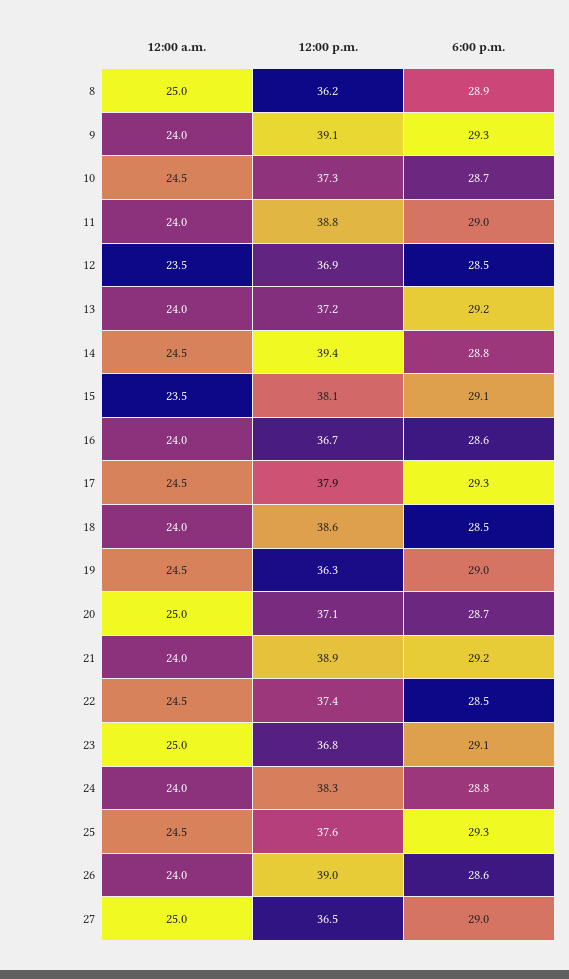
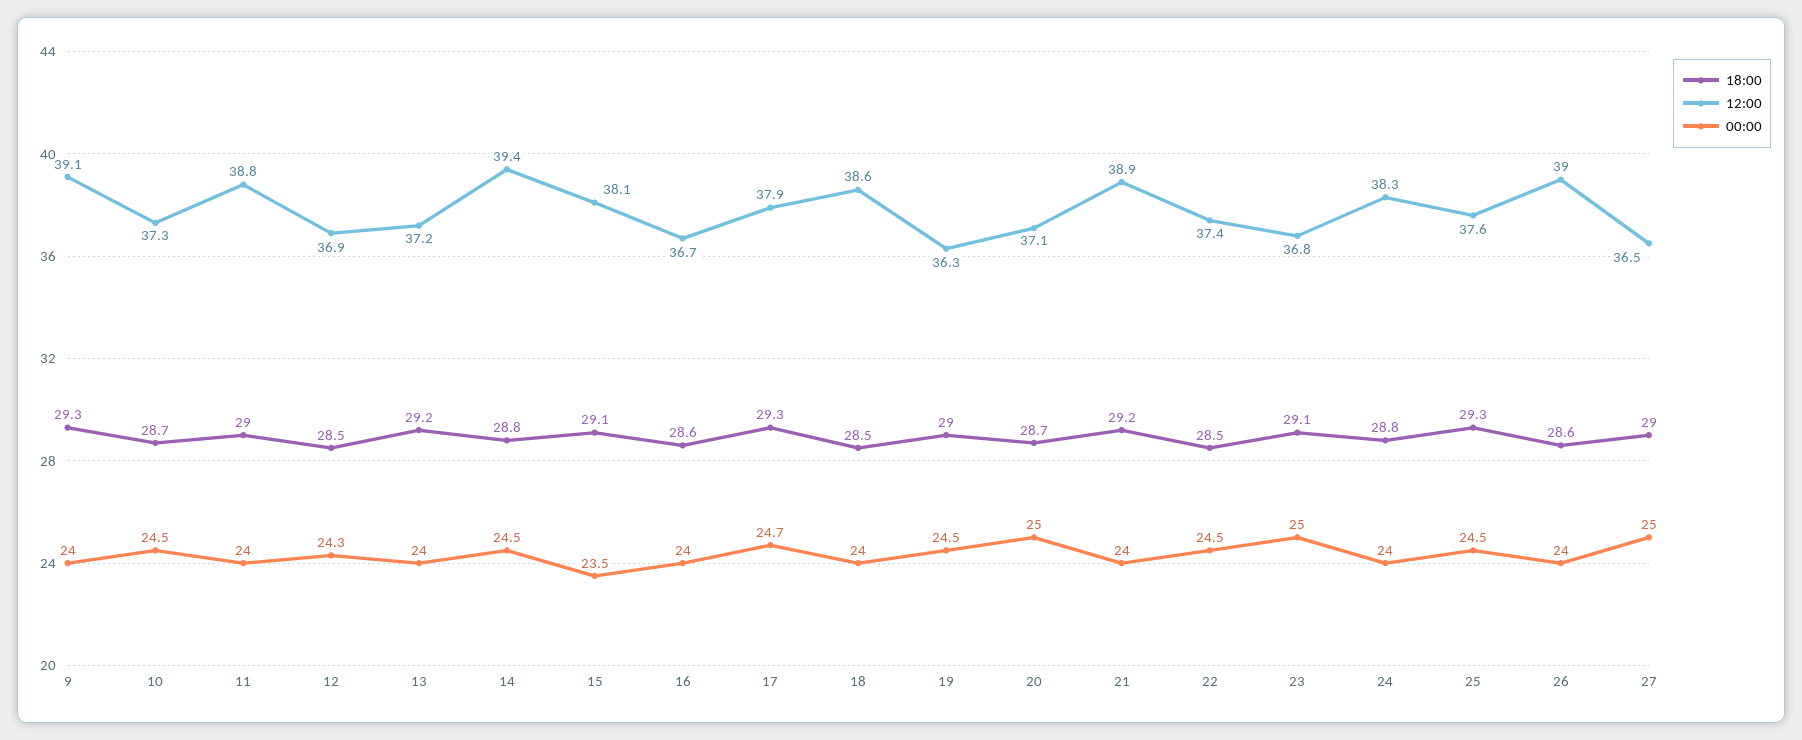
12:00 a.m., 8: 25 -> none
12:00 p.m., 8: 36.2 -> none
6:00 p.m., 8: 28.9 -> none
12:00 a.m., 12: 23.5 -> 24.3
12:00 a.m., 17: 24.5 -> 24.7

